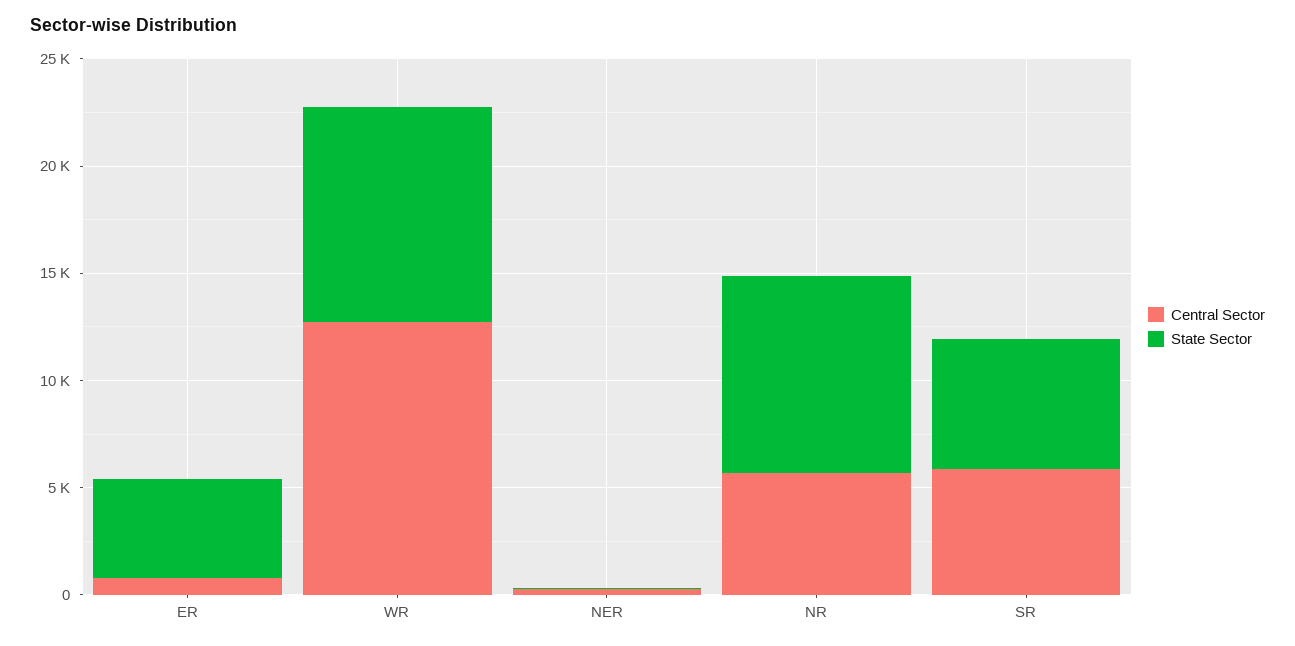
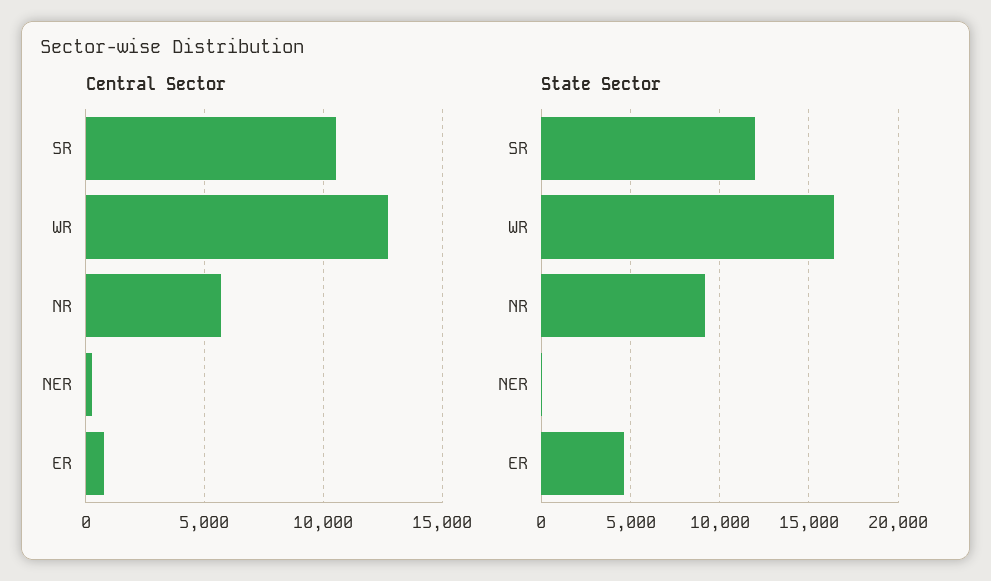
State Sector, WR: 10000 -> 16500
Central Sector, SR: 6000 -> 10500
State Sector, SR: 6000 -> 12000

